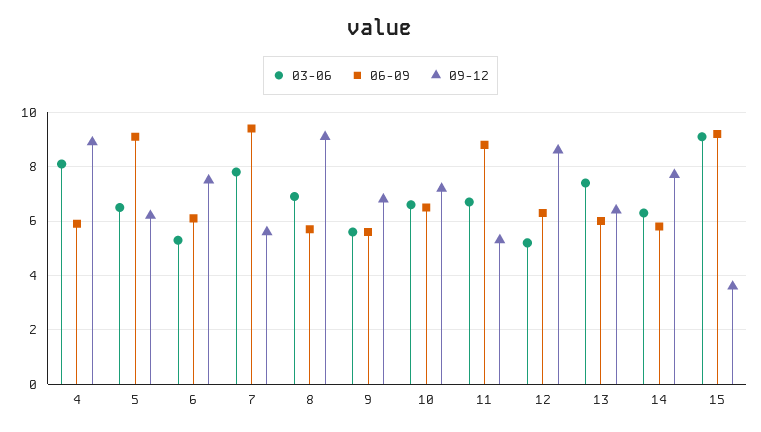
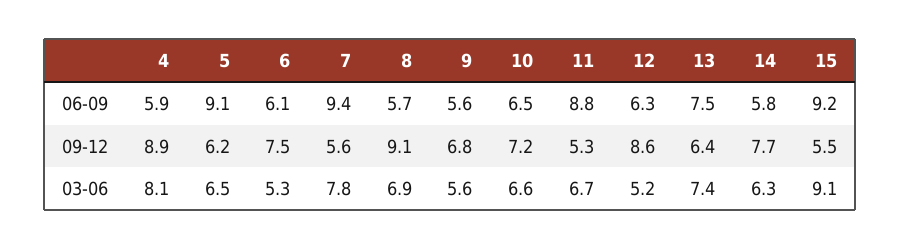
06-09, 13: 6 -> 7.5
09-12, 15: 3.5 -> 5.5

